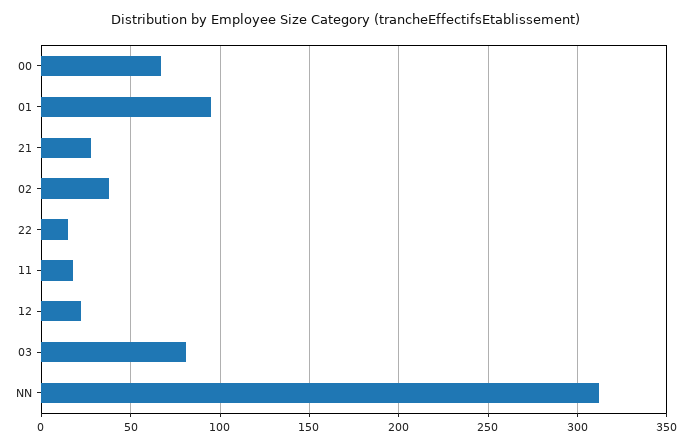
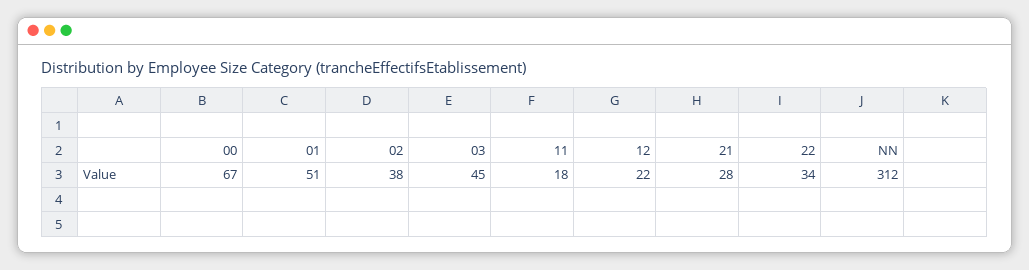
01: 95 -> 51
22: 15 -> 34
03: 80 -> 45

